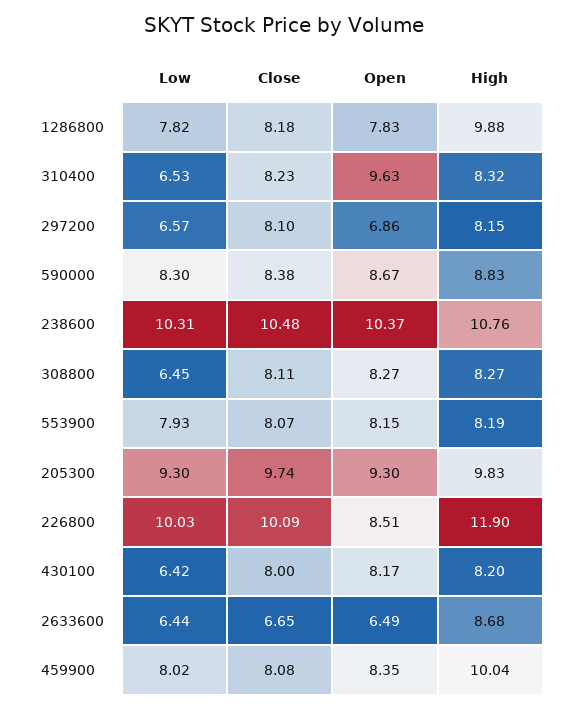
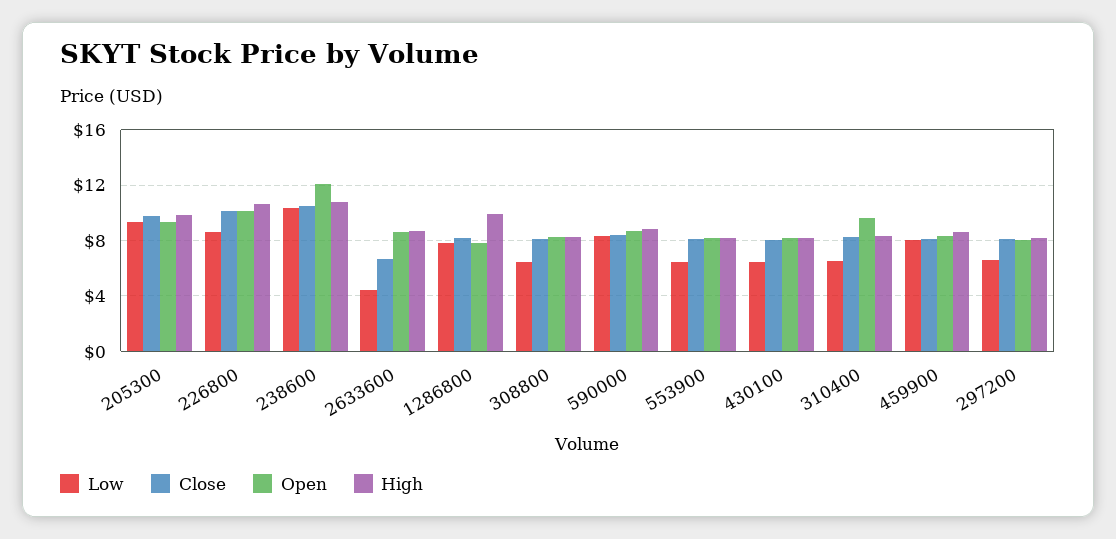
Open, 297200: 6.86 -> 8
Open, 238600: 10.37 -> 12
Low, 553900: 7.93 -> 6.5
Low, 226800: 10.03 -> 8.5
Open, 226800: 8.51 -> 10
High, 226800: 11.9 -> 10.5
Low, 2633600: 6.44 -> 4.5
Open, 2633600: 6.49 -> 8.5
High, 459900: 10.04 -> 8.5

